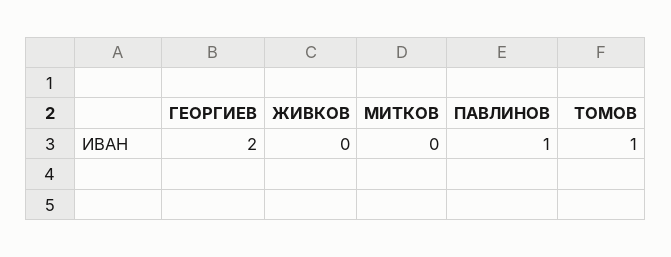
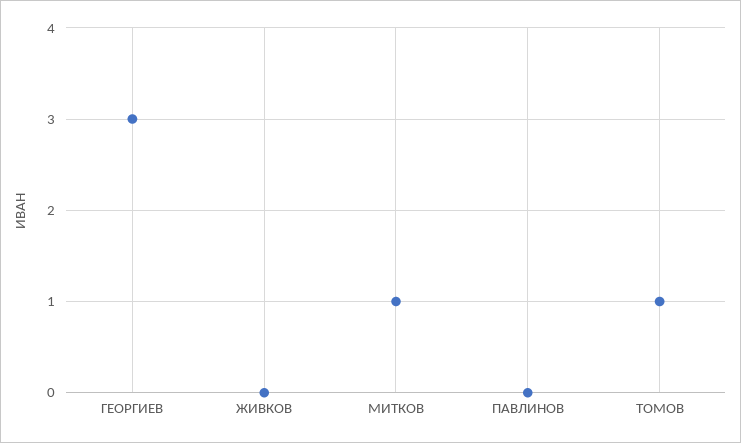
ГЕОРГИЕВ: 2 -> 3
МИТКОВ: 0 -> 1
ПАВЛИНОВ: 1 -> 0

